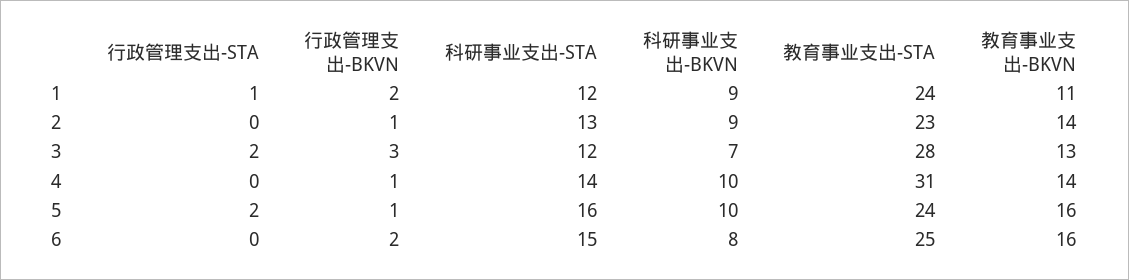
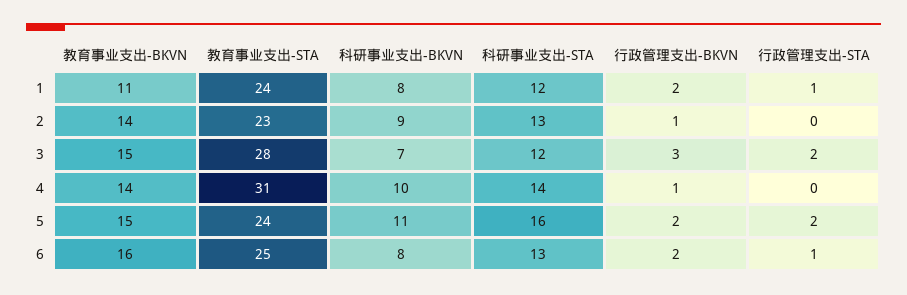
科研事业支出-BKVN, 1: 9 -> 8
教育事业支出-BKVN, 3: 13 -> 15
行政管理支出-BKVN, 5: 1 -> 2
科研事业支出-BKVN, 5: 10 -> 11
教育事业支出-BKVN, 5: 16 -> 15
行政管理支出-STA, 6: 0 -> 1
科研事业支出-STA, 6: 15 -> 13

